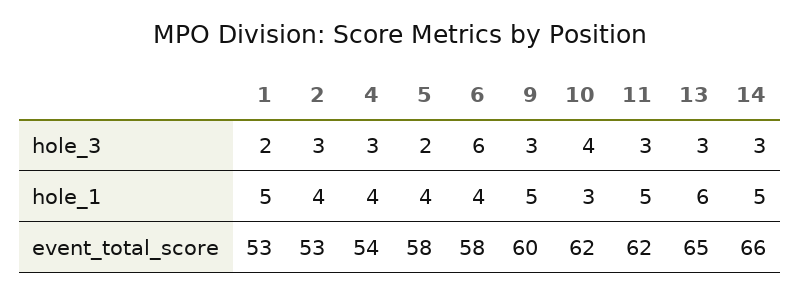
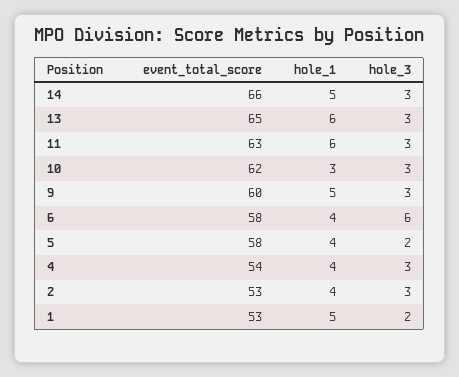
10, hole_3: 4 -> 3
11, hole_1: 5 -> 6
11, event_total_score: 62 -> 63

